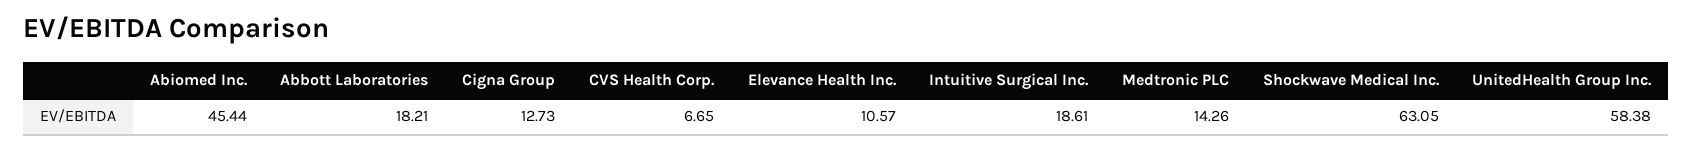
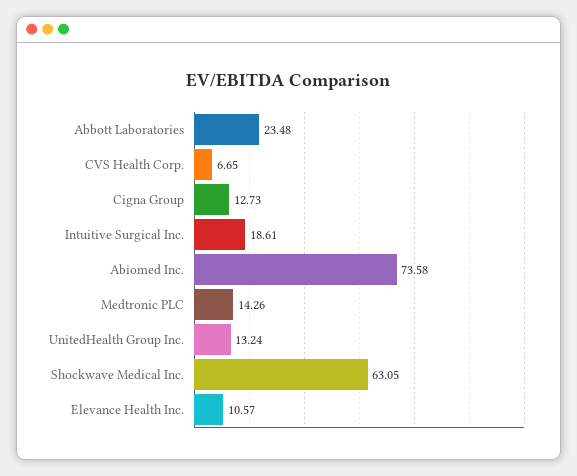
Abiomed Inc.: 45.44 -> 73.58
Abbott Laboratories: 18.21 -> 23.48
UnitedHealth Group Inc.: 58.38 -> 13.24

